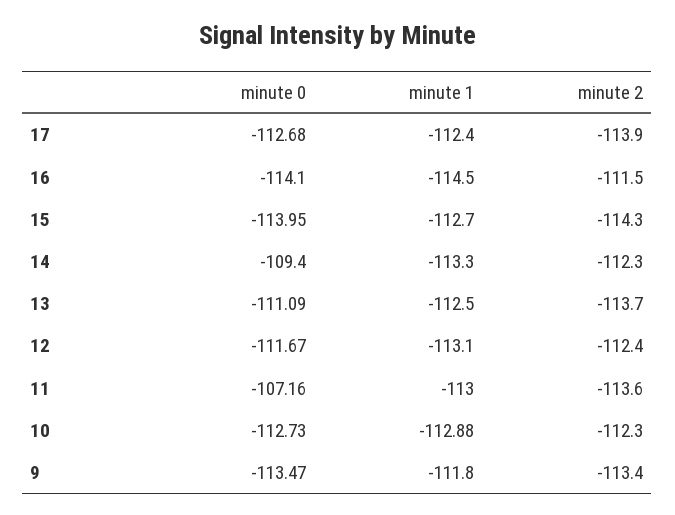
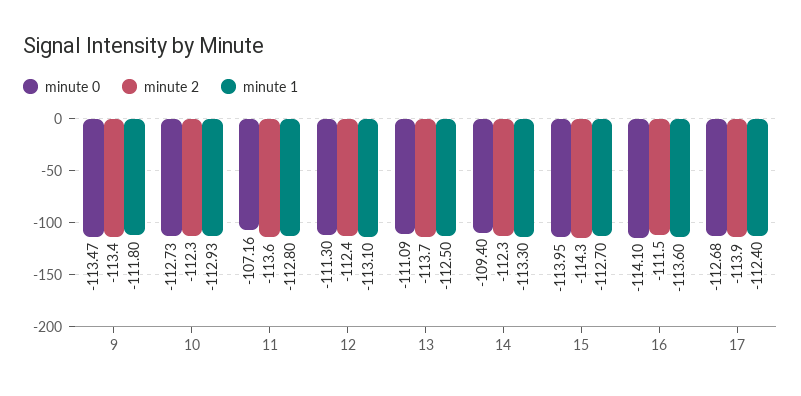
minute 1, 16: -114.5 -> -113.6
minute 0, 12: -111.67 -> -111.3
minute 1, 11: -113 -> -112.8
minute 1, 10: -112.88 -> -112.93

